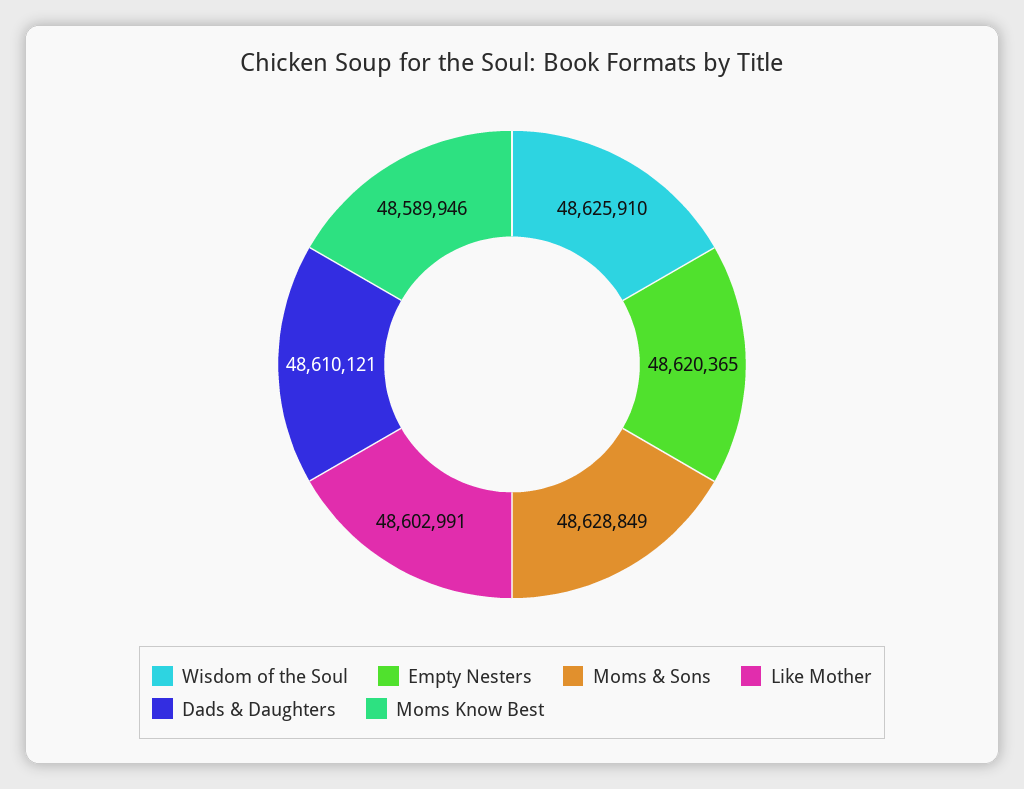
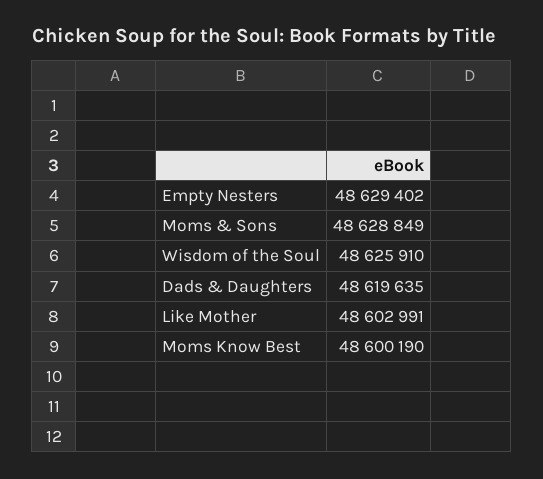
Empty Nesters: 48620365 -> 48629402
Dads & Daughters: 48610121 -> 48619635
Moms Know Best: 48589946 -> 48600190

